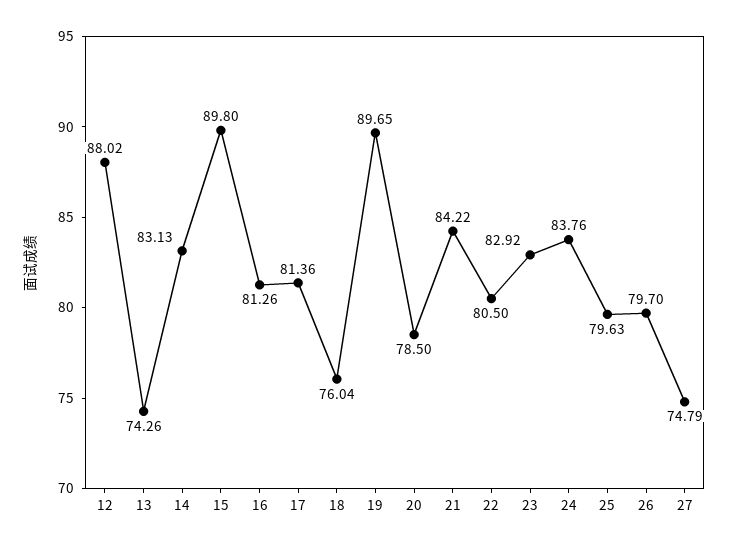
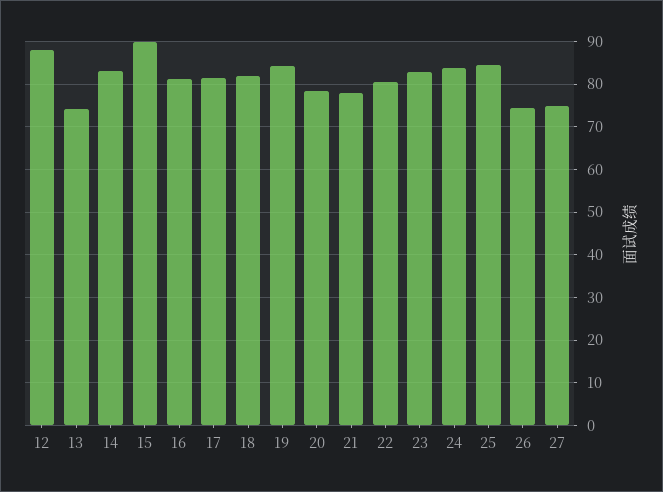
18: 76.04 -> 82
19: 89.65 -> 84
21: 84.22 -> 78
25: 79.63 -> 84
26: 79.7 -> 74

